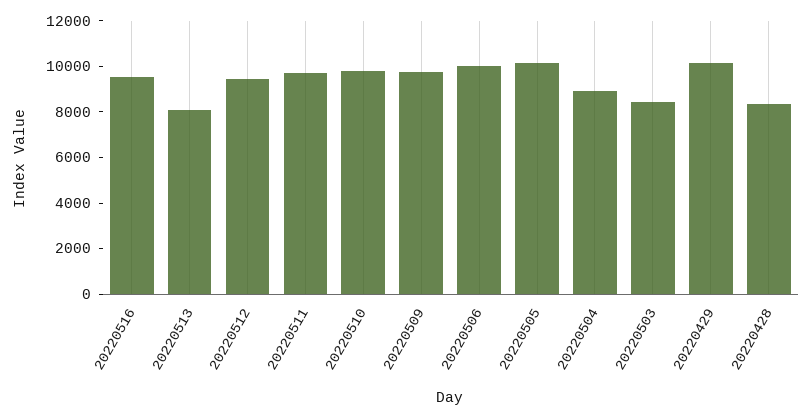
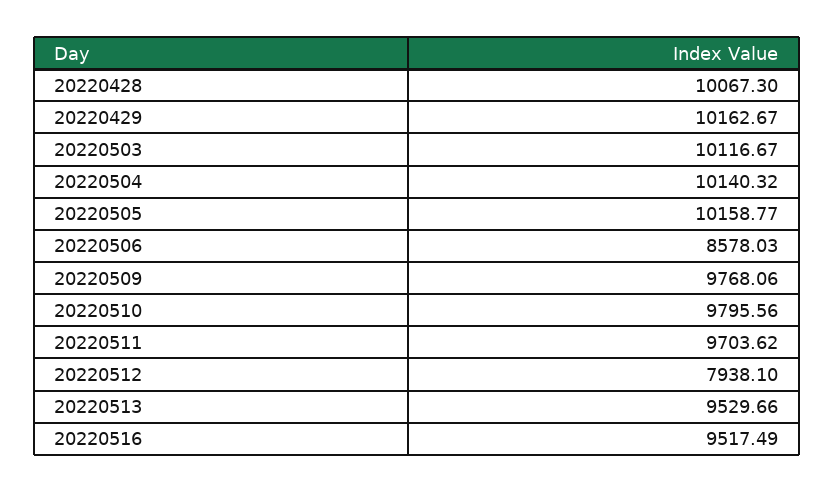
20220513: 8000 -> 9529.66
20220512: 9500 -> 7938.1
20220506: 10000 -> 8578.03
20220504: 9000 -> 10140.32
20220503: 8500 -> 10116.67
20220428: 8500 -> 10067.3

